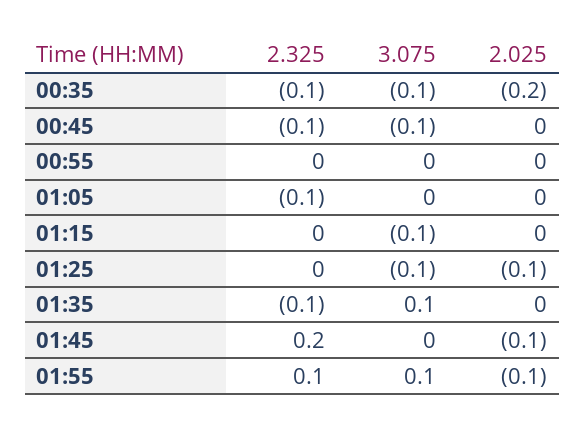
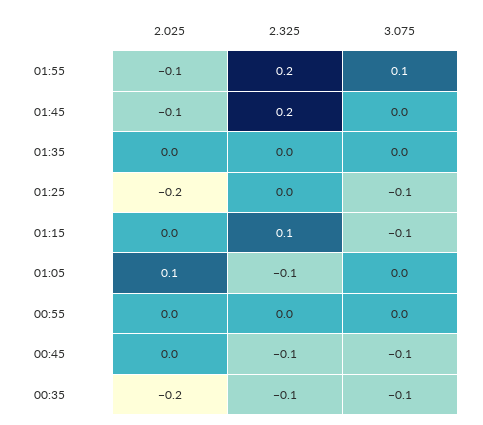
2.025, 01:05: 0 -> 0.1
2.325, 01:15: 0 -> 0.1
2.025, 01:25: -0.1 -> -0.2
2.325, 01:35: -0.1 -> 0
3.075, 01:35: 0.1 -> 0
2.325, 01:55: 0.1 -> 0.2

